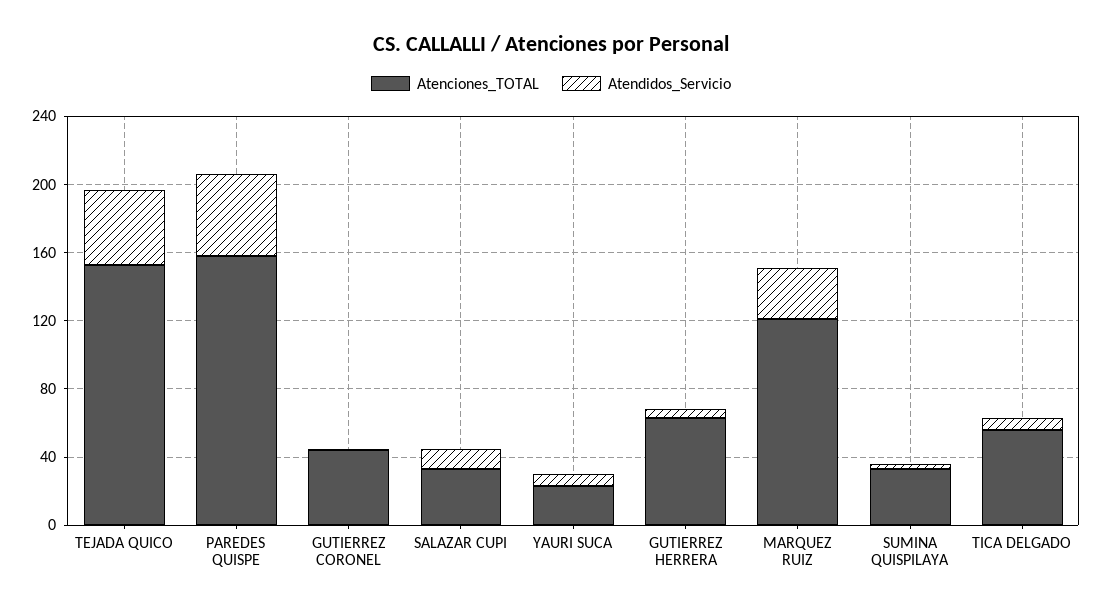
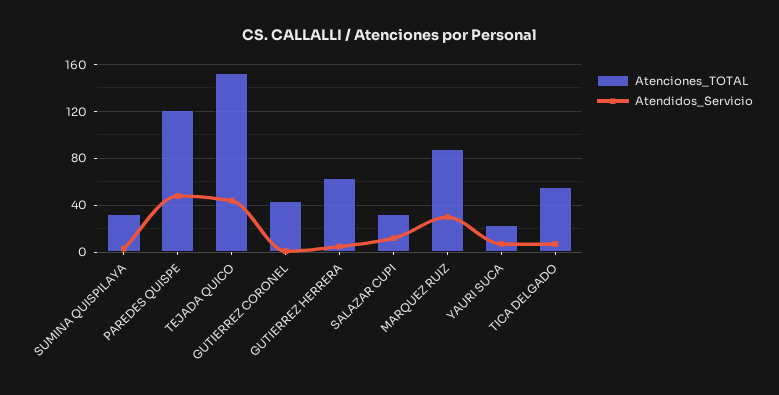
Atenciones_TOTAL, PAREDES QUISPE: 160 -> 120
Atenciones_TOTAL, MARQUEZ RUIZ: 120 -> 90

